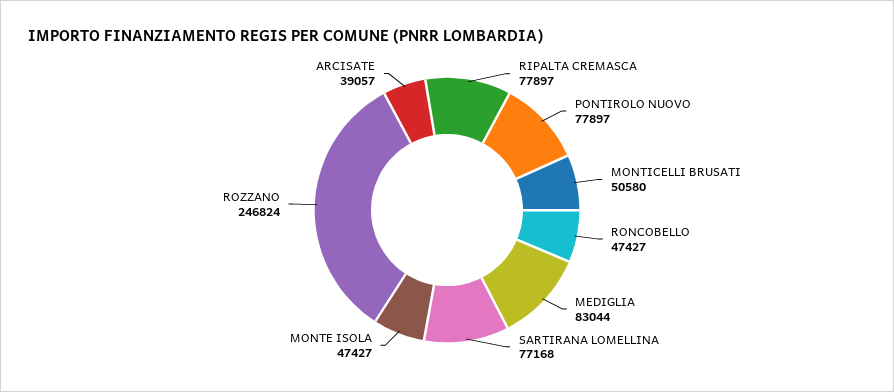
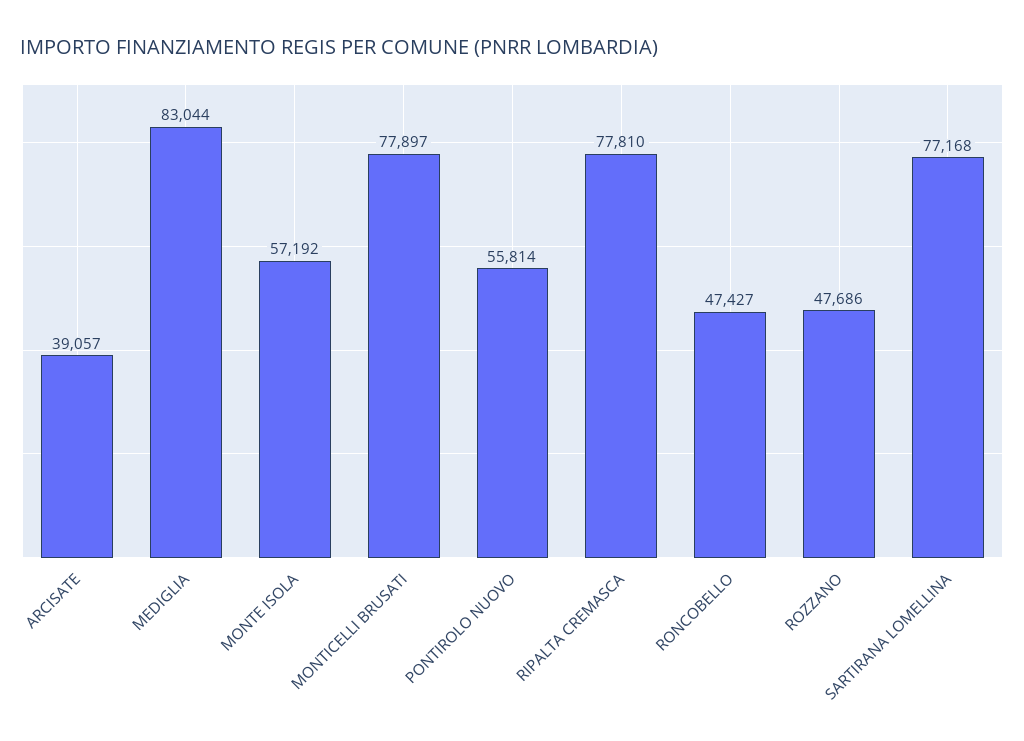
RIPALTA CREMASCA: 77897 -> 77810
PONTIROLO NUOVO: 77897 -> 55814
MONTICELLI BRUSATI: 50580 -> 77897
MONTE ISOLA: 47427 -> 57192
ROZZANO: 246824 -> 47686

